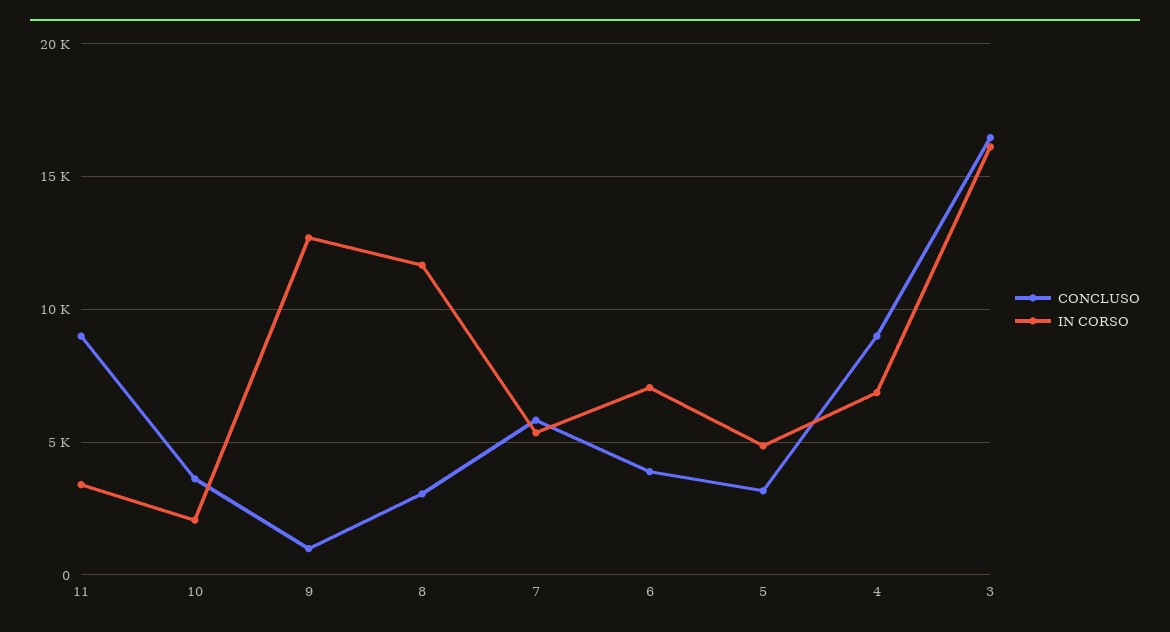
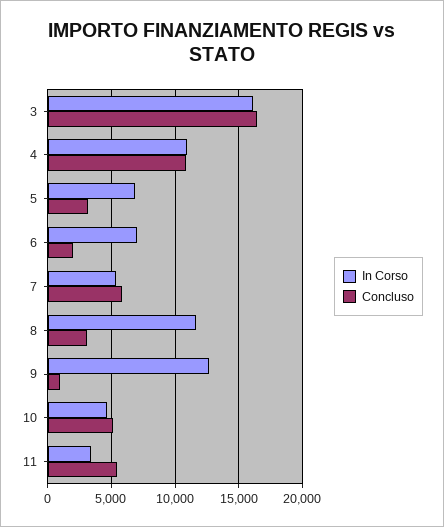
CONCLUSO, 11: 9000 -> 5500
CONCLUSO, 10: 3500 -> 5000
IN CORSO, 10: 2000 -> 4500
CONCLUSO, 6: 4000 -> 2000
IN CORSO, 5: 5000 -> 7000
CONCLUSO, 4: 9000 -> 11000
IN CORSO, 4: 7000 -> 11000

